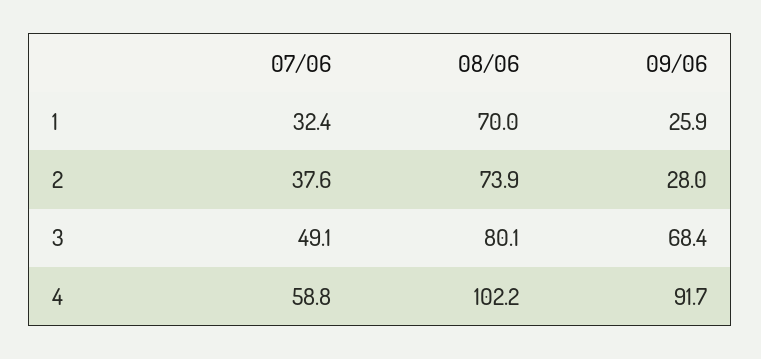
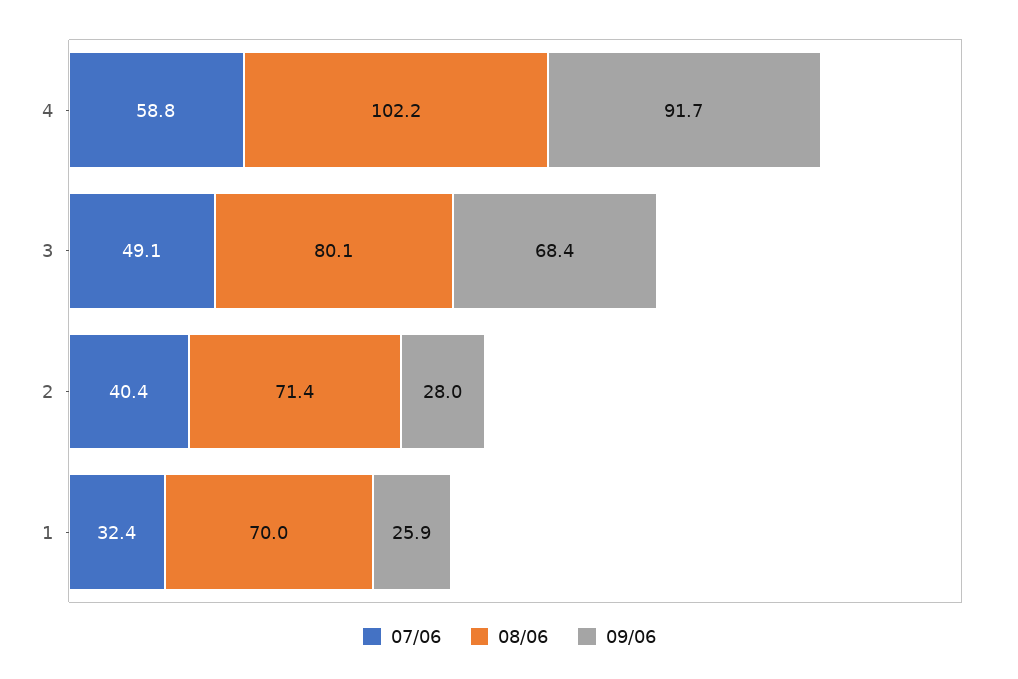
07/06, 2: 37.6 -> 40.4
08/06, 2: 73.9 -> 71.4

